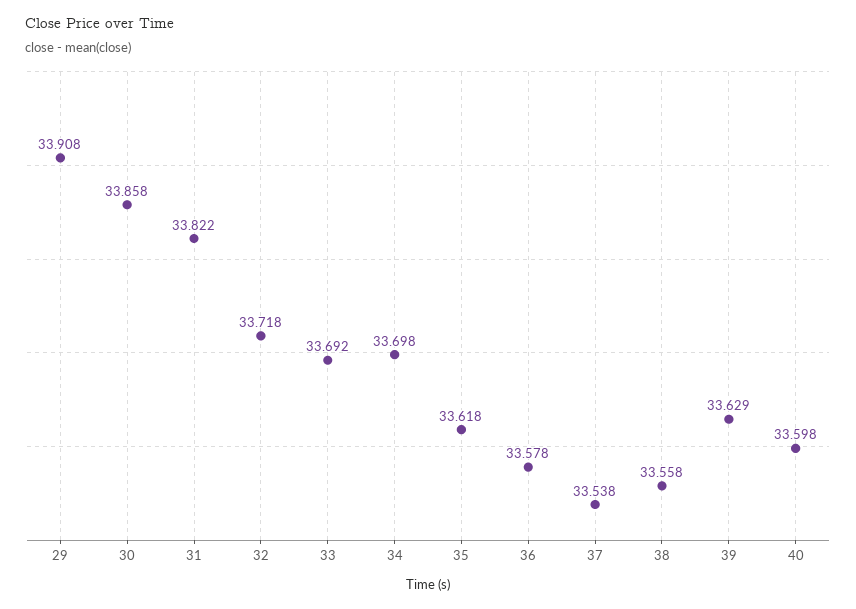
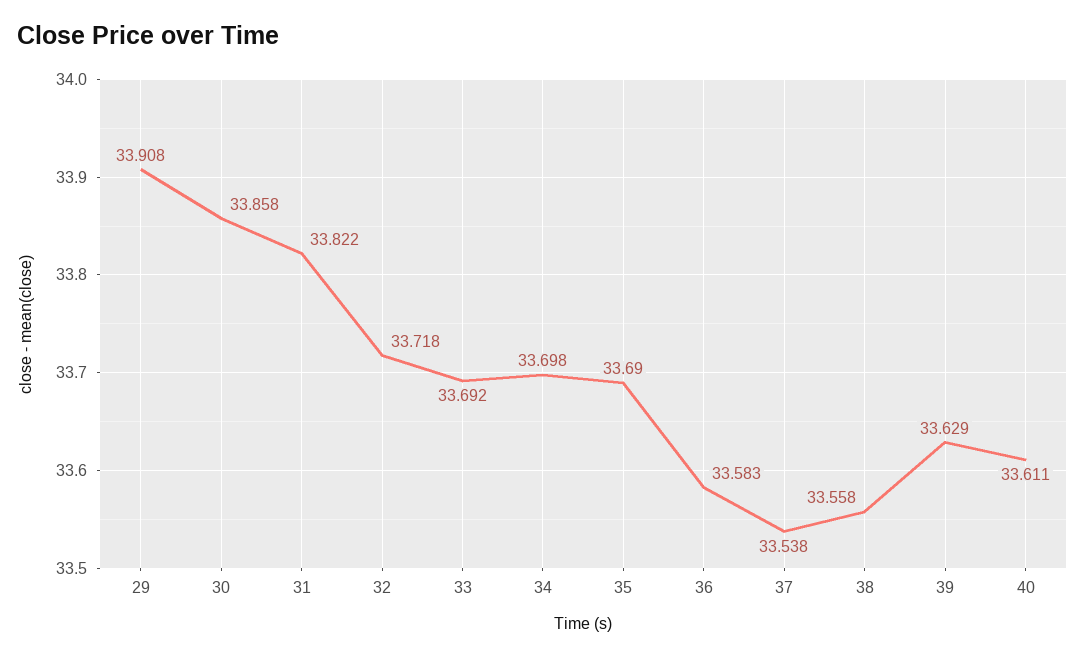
35: 33.618 -> 33.69
36: 33.578 -> 33.583
40: 33.598 -> 33.611

